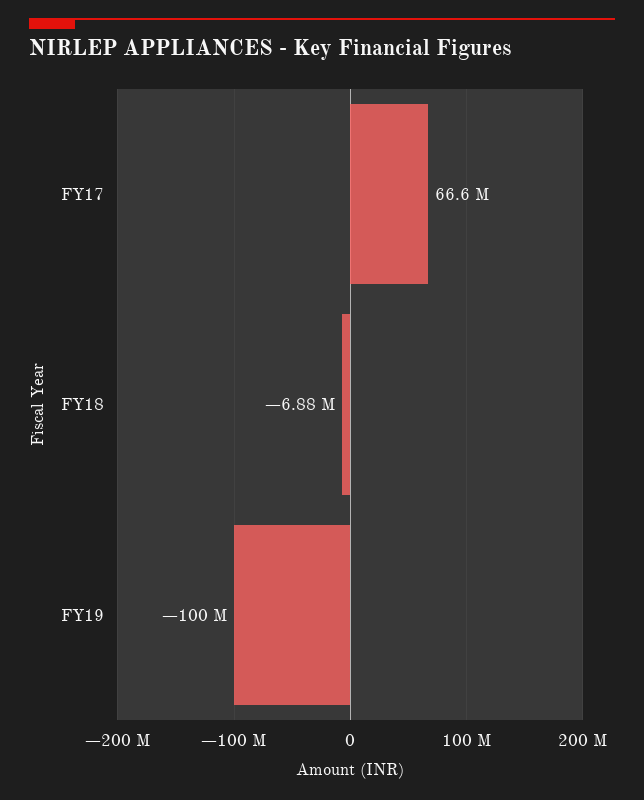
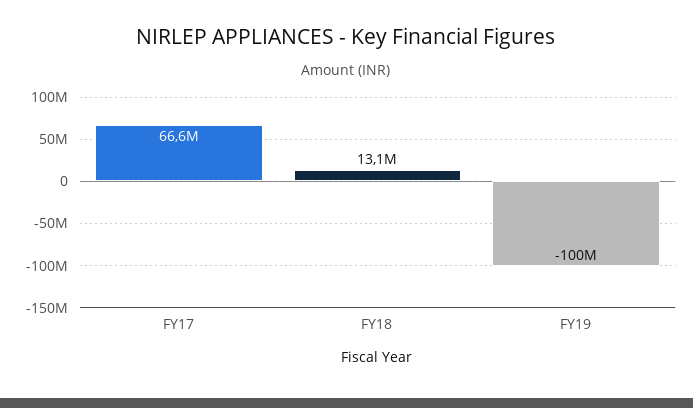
FY18: -6880000 -> 13100000

